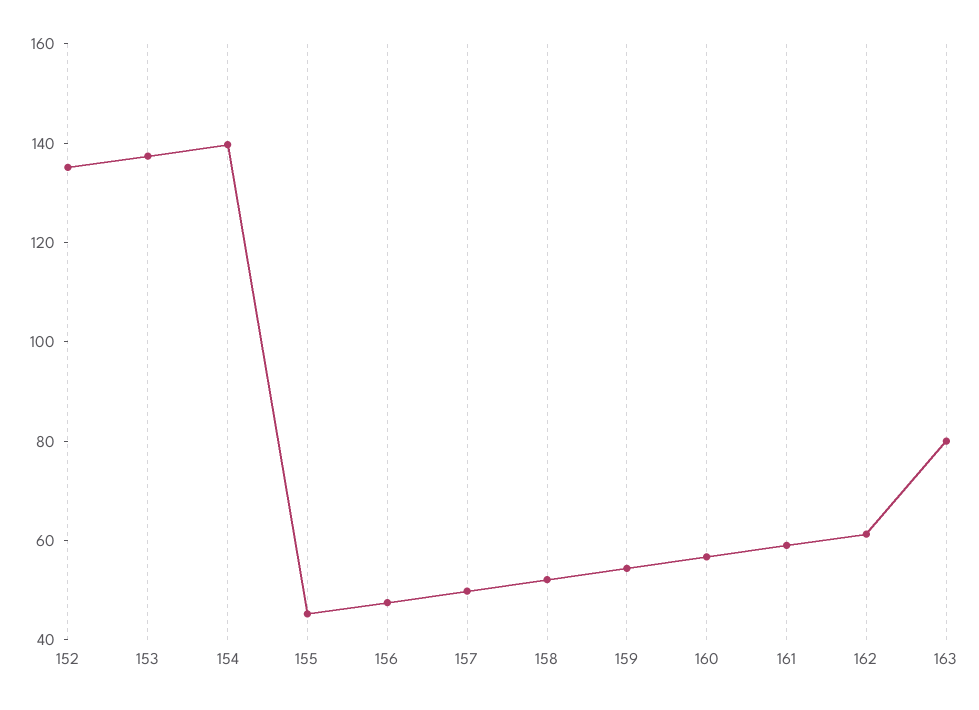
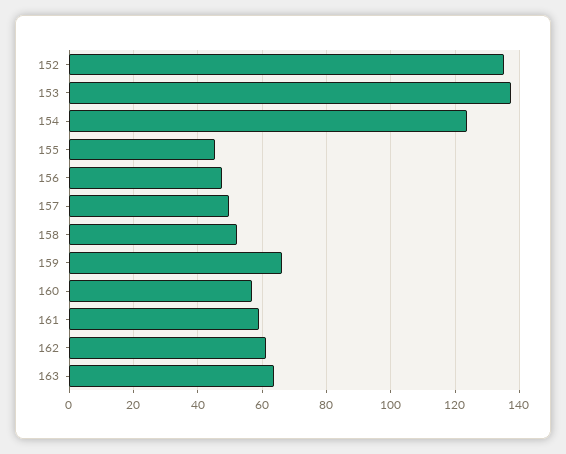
154: 140 -> 124
159: 55 -> 66
163: 80 -> 64

